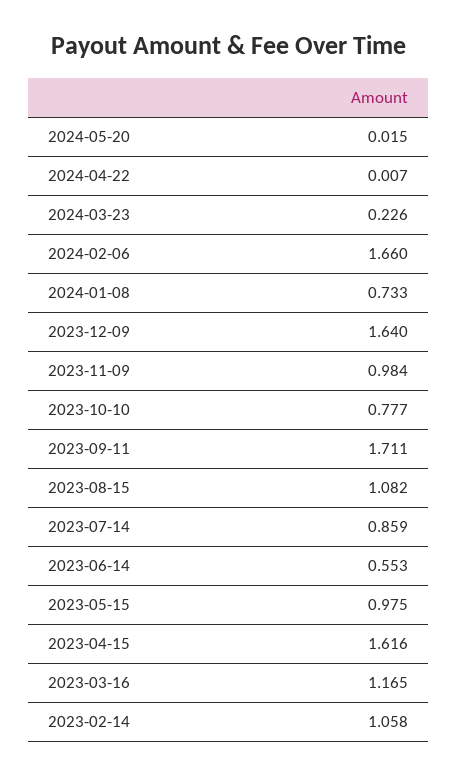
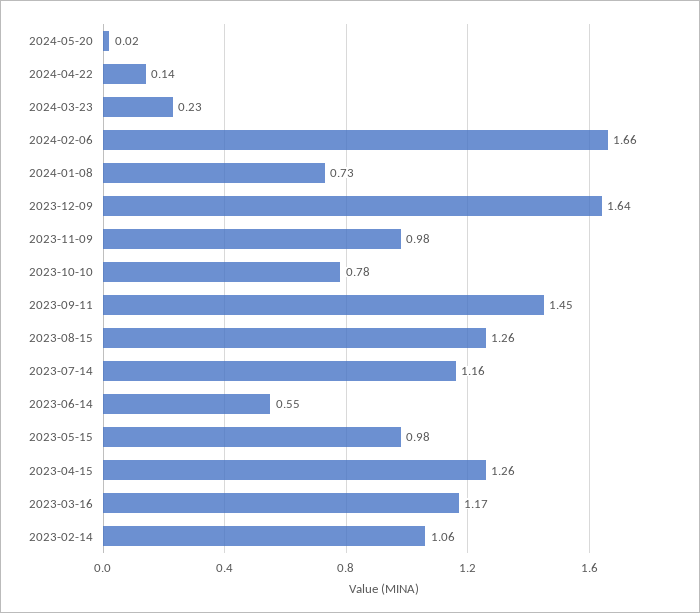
2024-04-22: 0.007 -> 0.14
2023-09-11: 1.711 -> 1.45
2023-08-15: 1.082 -> 1.26
2023-07-14: 0.859 -> 1.16
2023-04-15: 1.616 -> 1.26

